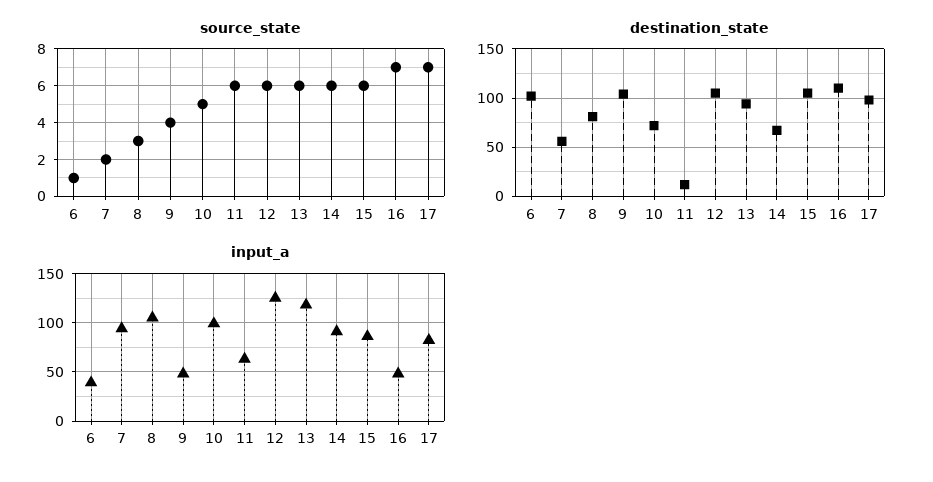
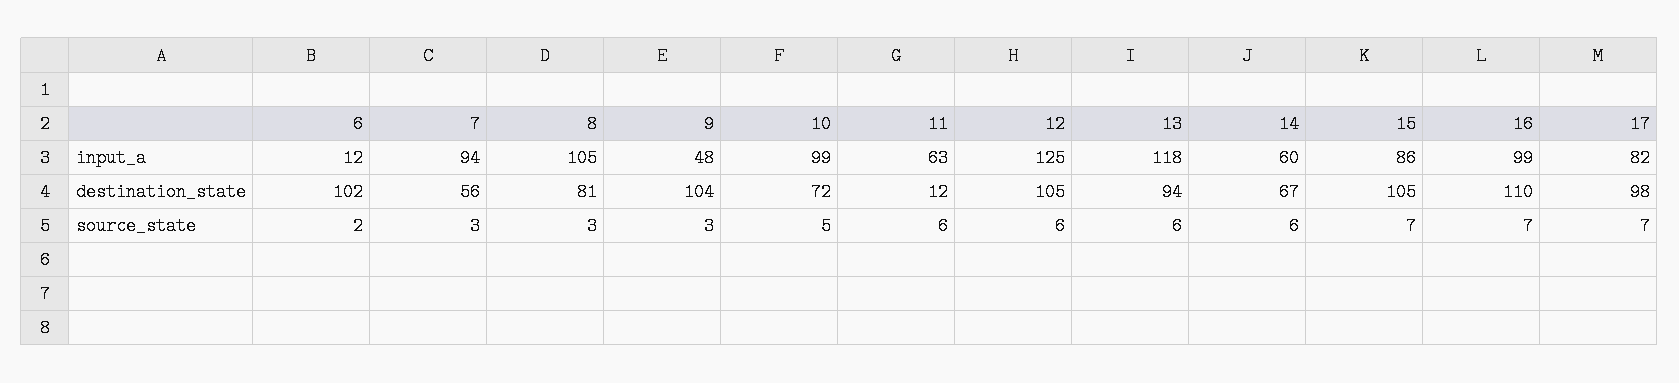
source_state, 6: 1 -> 2
source_state, 7: 2 -> 3
source_state, 9: 4 -> 3
source_state, 15: 6 -> 7
input_a, 6: 40 -> 12
input_a, 14: 90 -> 60
input_a, 16: 50 -> 99

